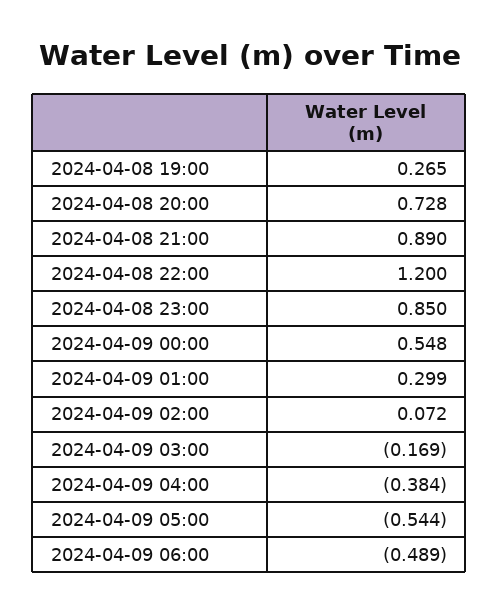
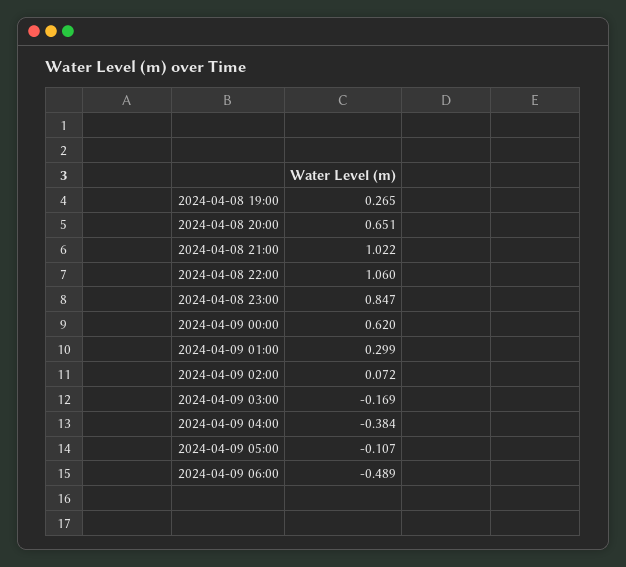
2024-04-08 20:00: 0.728 -> 0.651
2024-04-08 21:00: 0.89 -> 1.022
2024-04-08 22:00: 1.2 -> 1.06
2024-04-08 23:00: 0.85 -> 0.847
2024-04-09 00:00: 0.548 -> 0.62
2024-04-09 05:00: -0.544 -> -0.107

